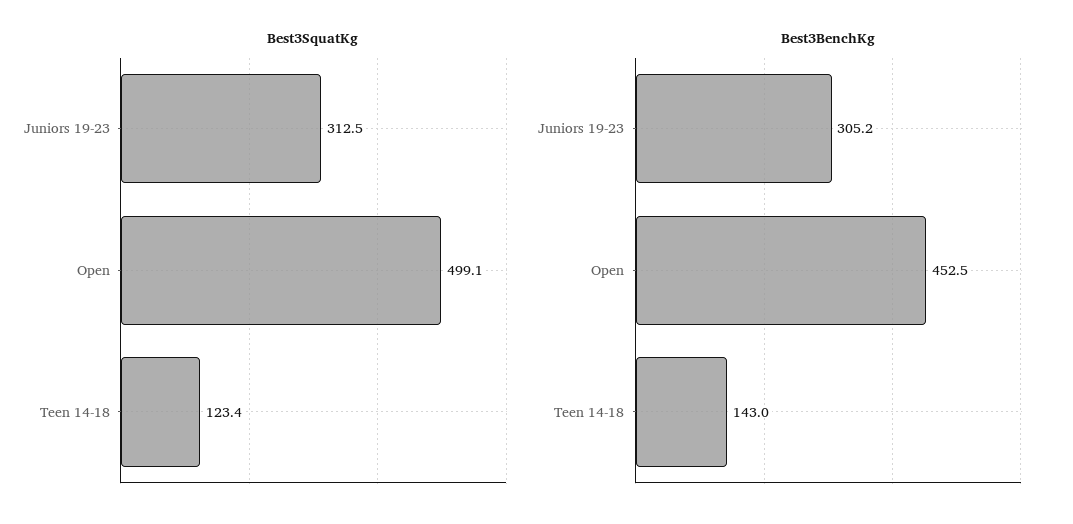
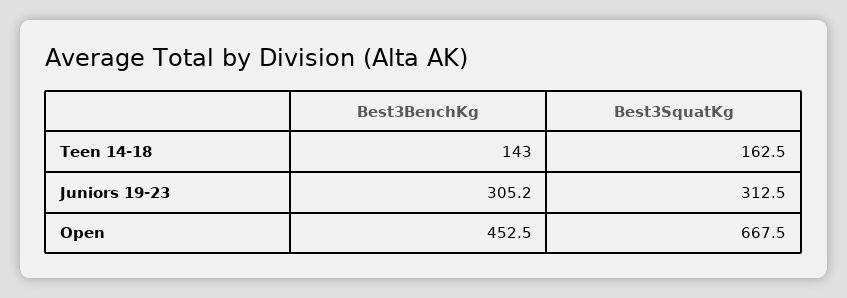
Best3SquatKg, Open: 499.1 -> 667.5
Best3SquatKg, Teen 14-18: 123.4 -> 162.5

